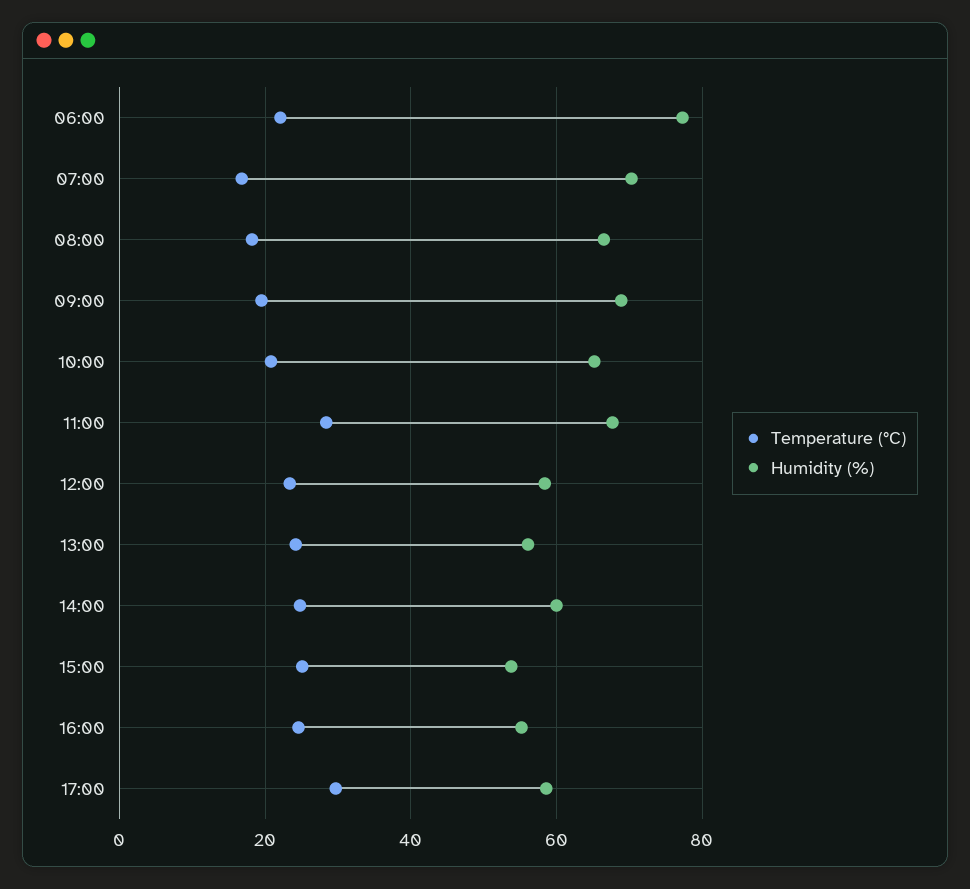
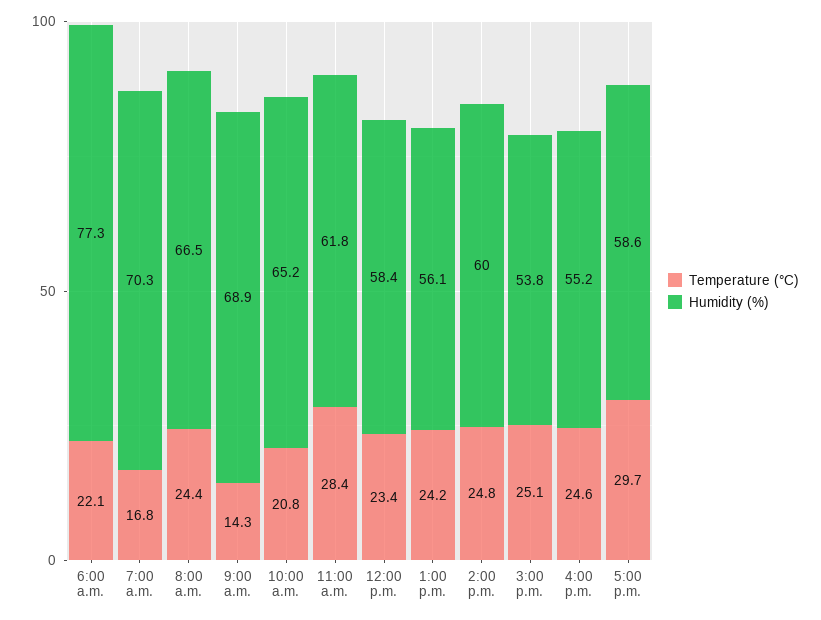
Temperature (°C), 08:00: 18 -> 24.4
Temperature (°C), 09:00: 20 -> 14.3
Humidity (%), 11:00: 68 -> 61.8

